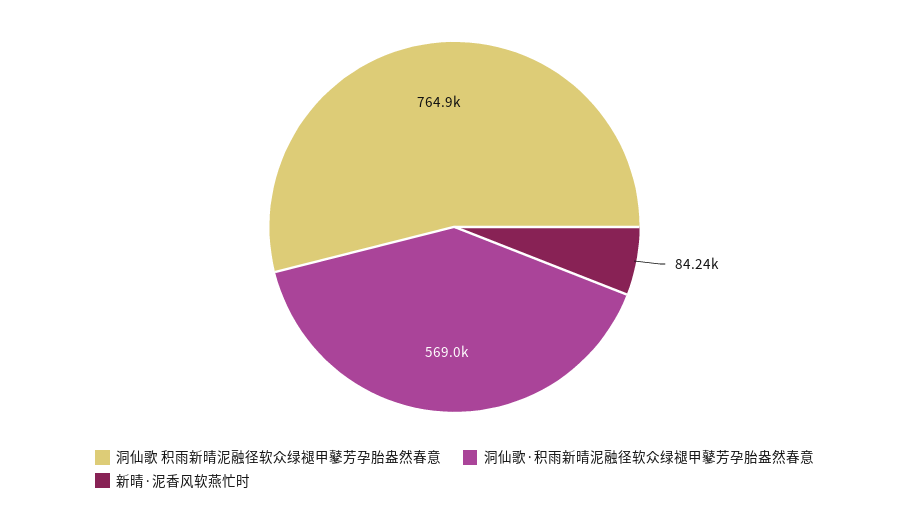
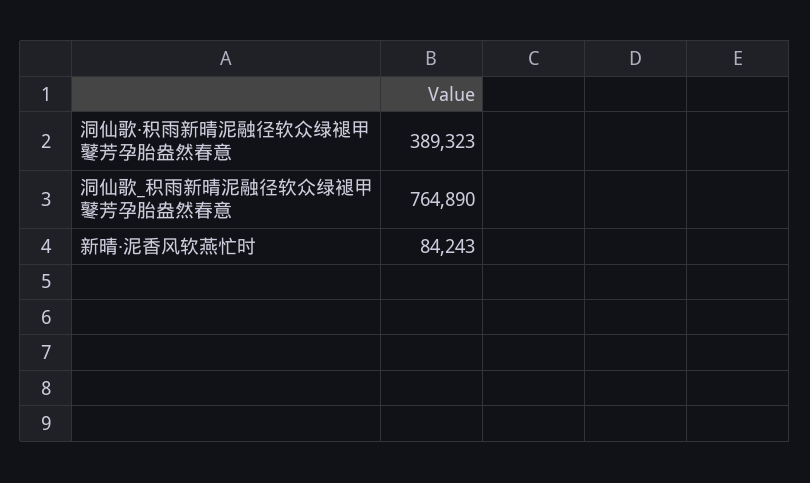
洞仙歌·积雨新晴泥融径软众绿褪甲鼕芳孕胎盎然春意: 569000 -> 389323

